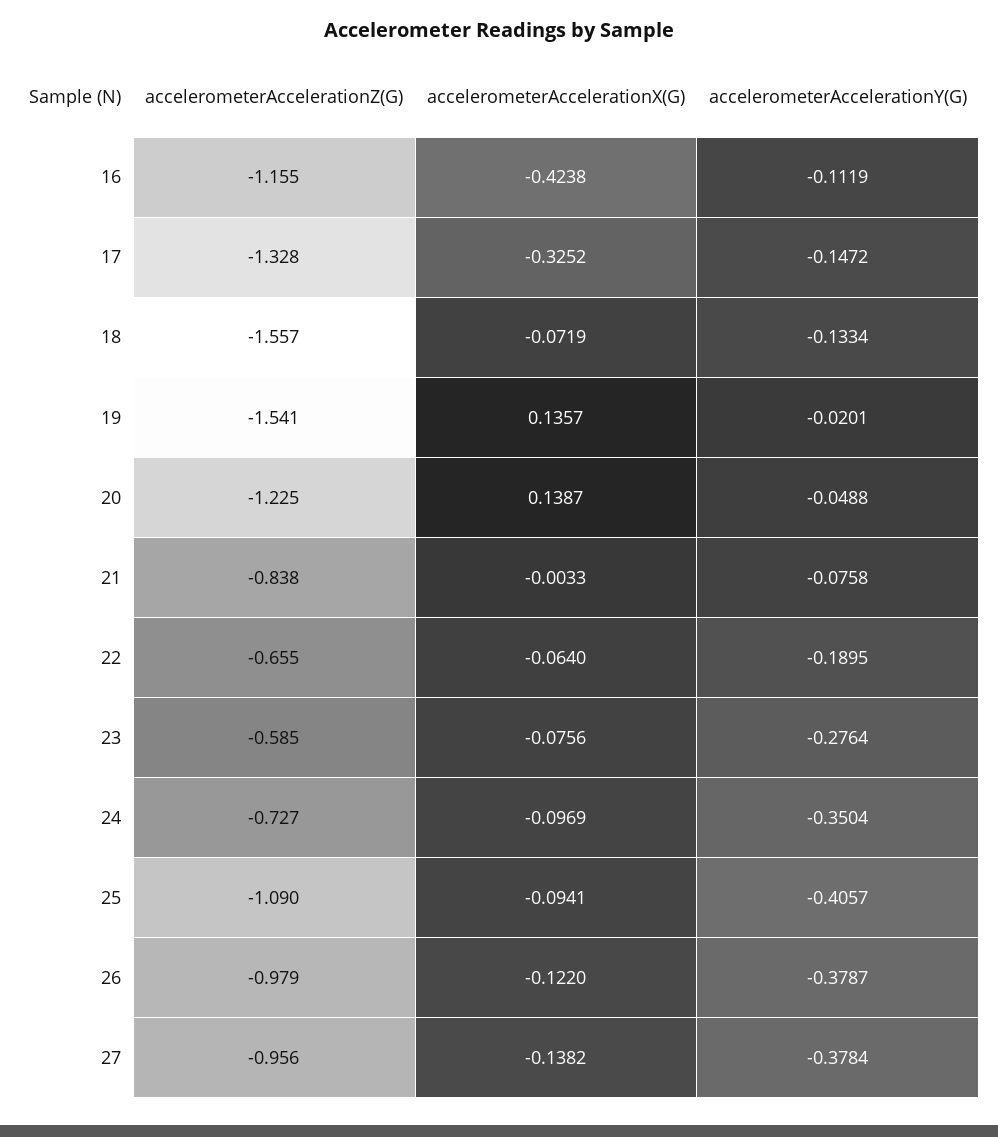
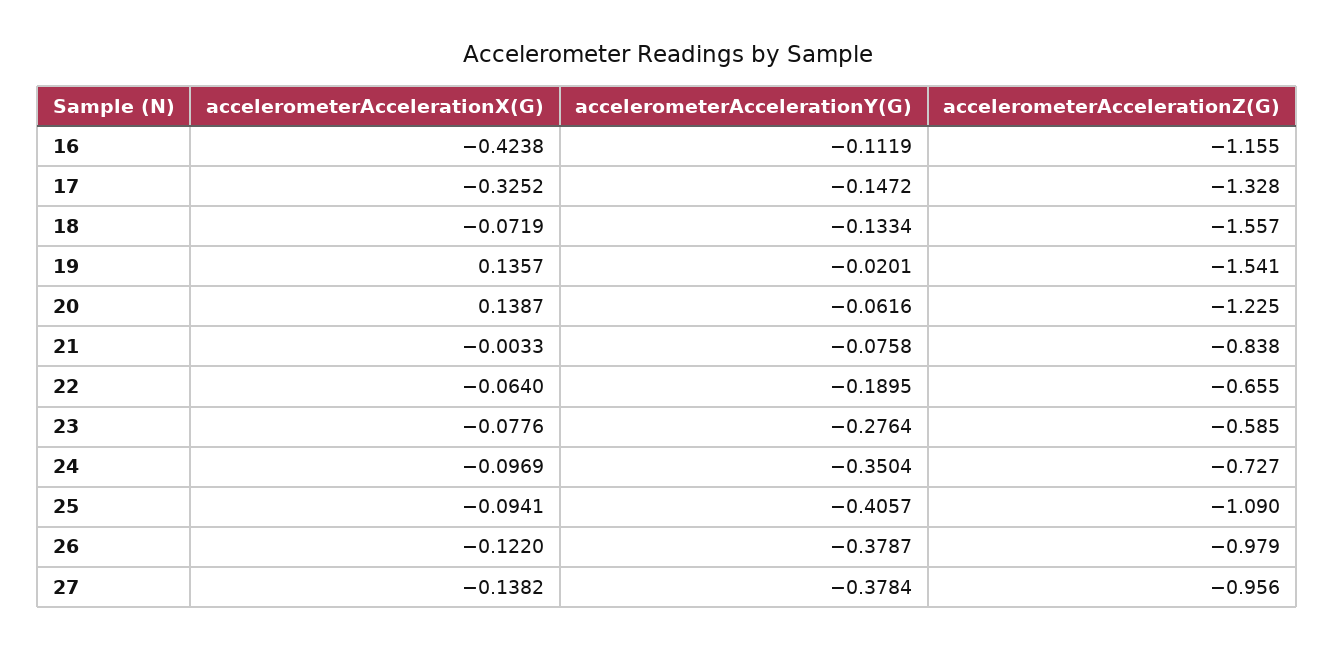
accelerometerAccelerationY(G), 20: -0.0488 -> -0.0616
accelerometerAccelerationX(G), 23: -0.0756 -> -0.0776

